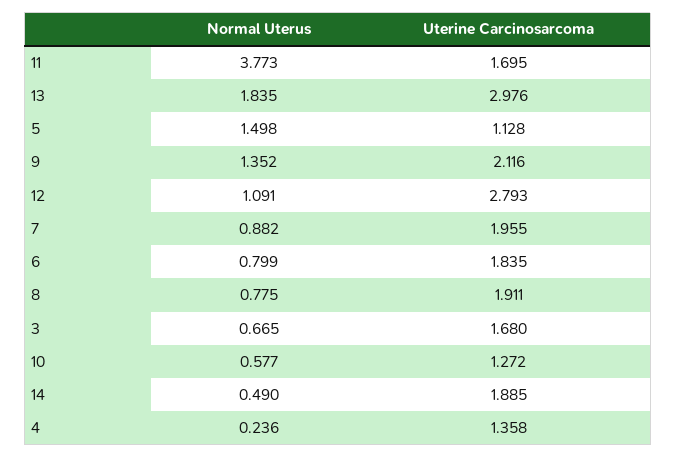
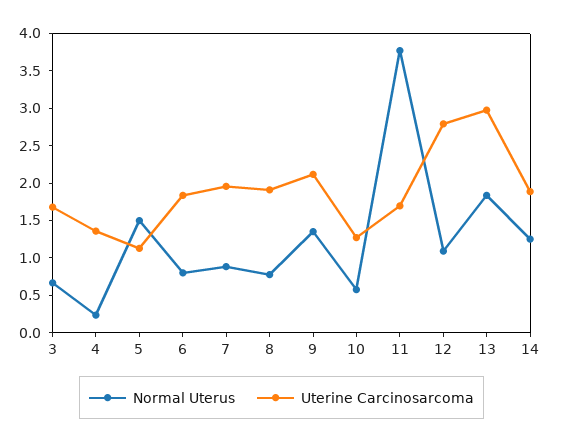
Normal Uterus, 14: 0.49 -> 1.25

